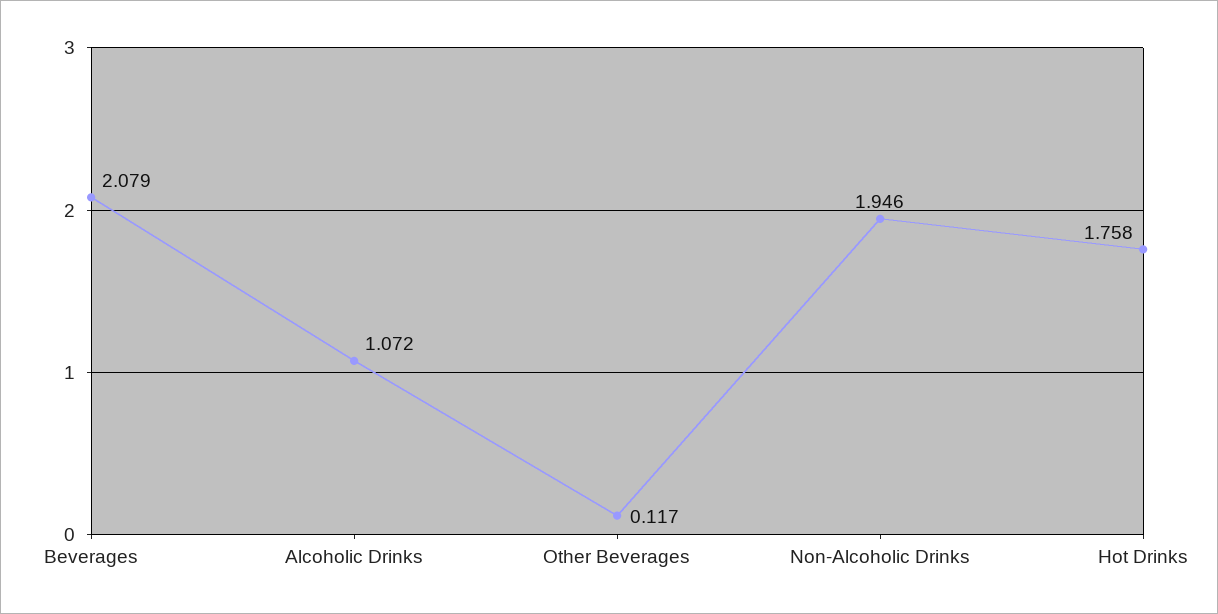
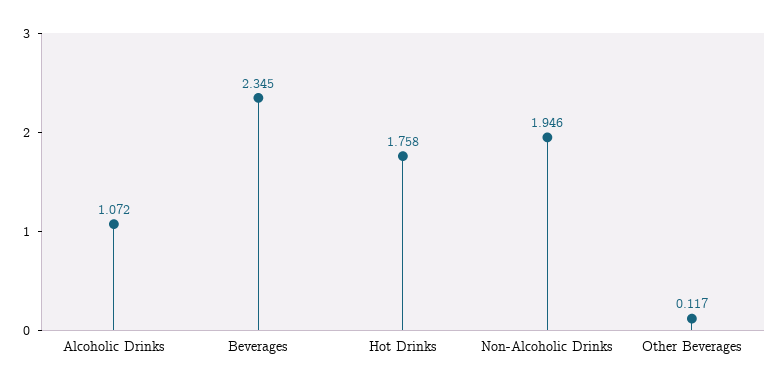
Beverages: 2.079 -> 2.345

